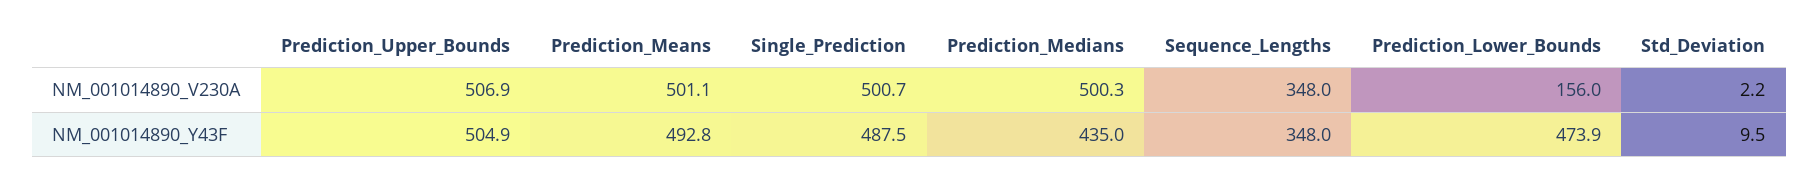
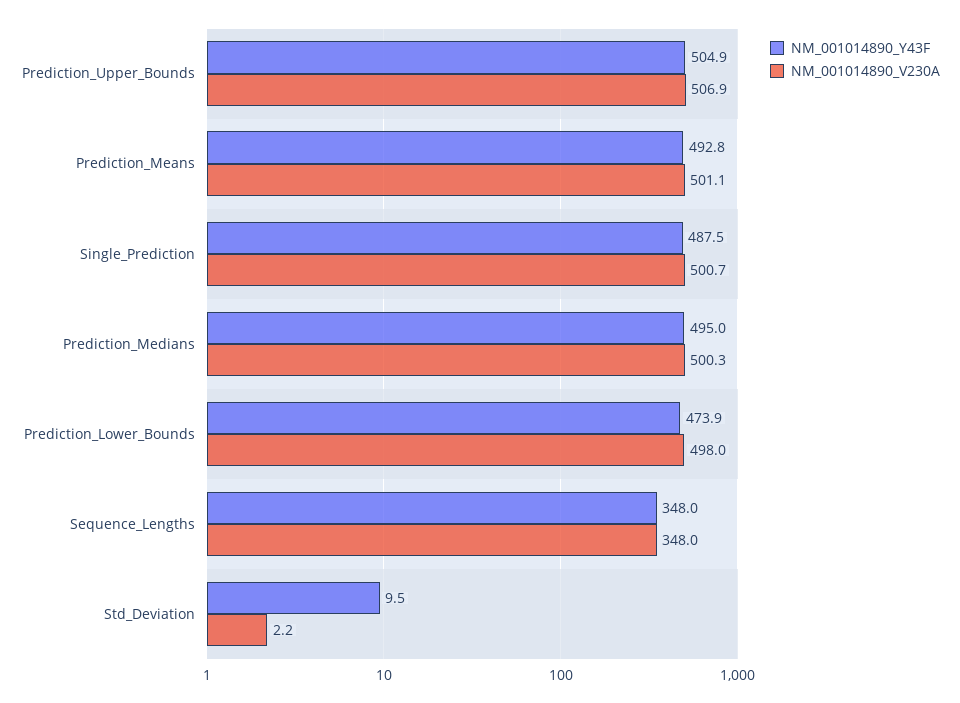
NM_001014890_V230A, Prediction_Lower_Bounds: 156 -> 498
NM_001014890_Y43F, Prediction_Medians: 435 -> 495

